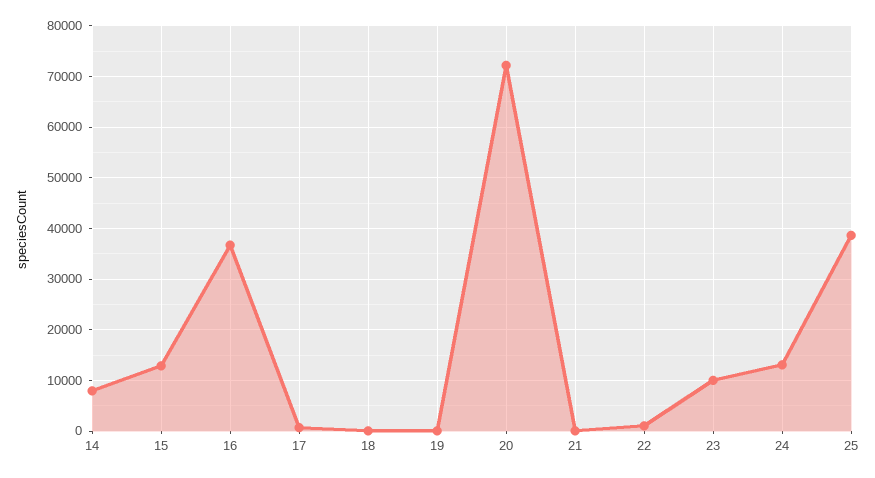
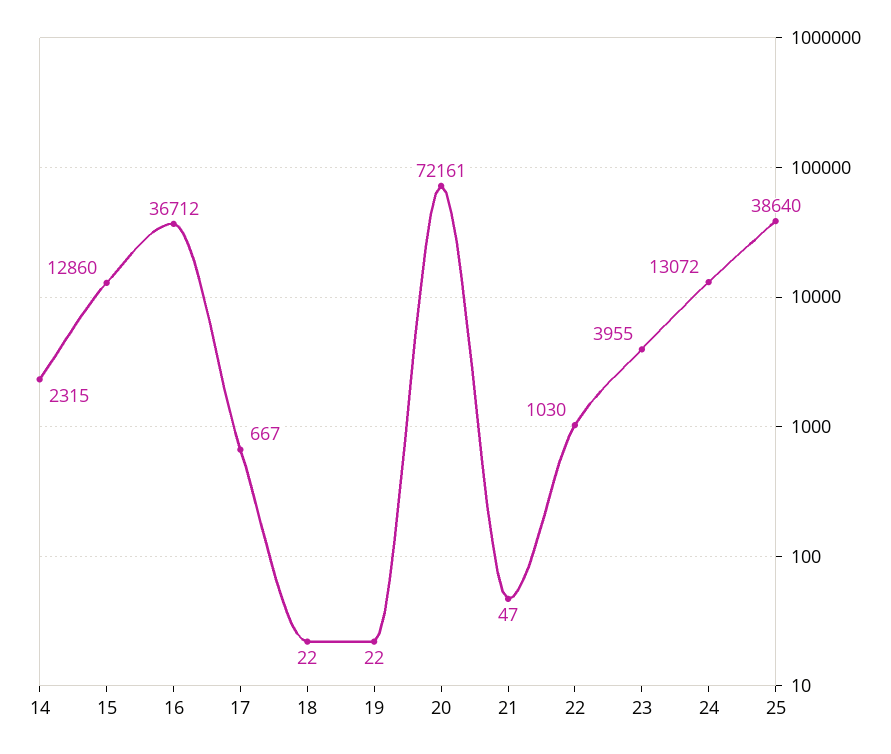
14: 8000 -> 2315
23: 10000 -> 3955

